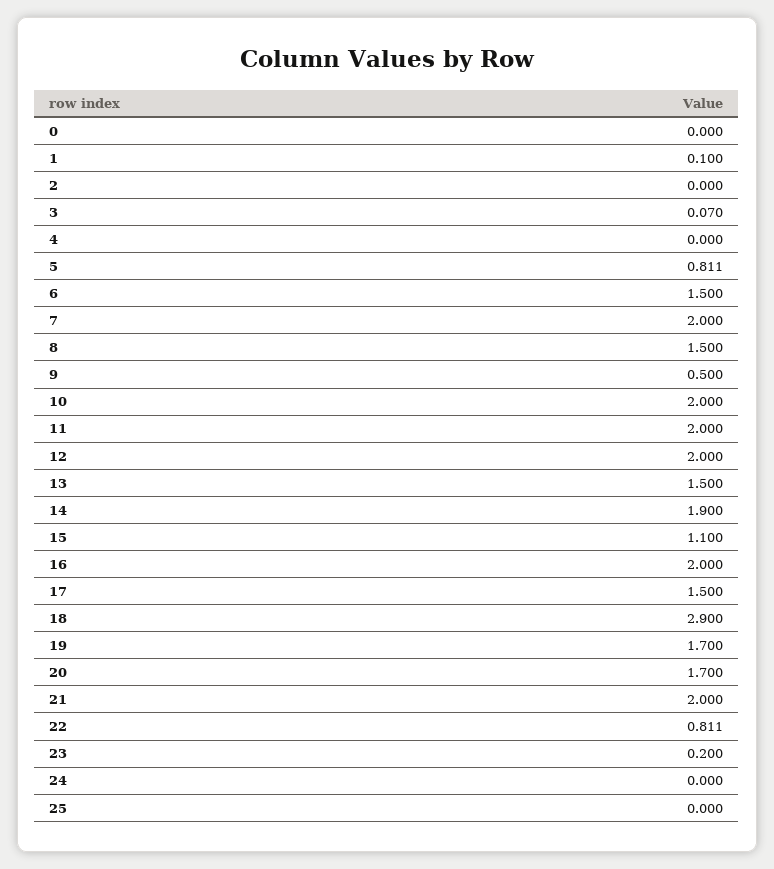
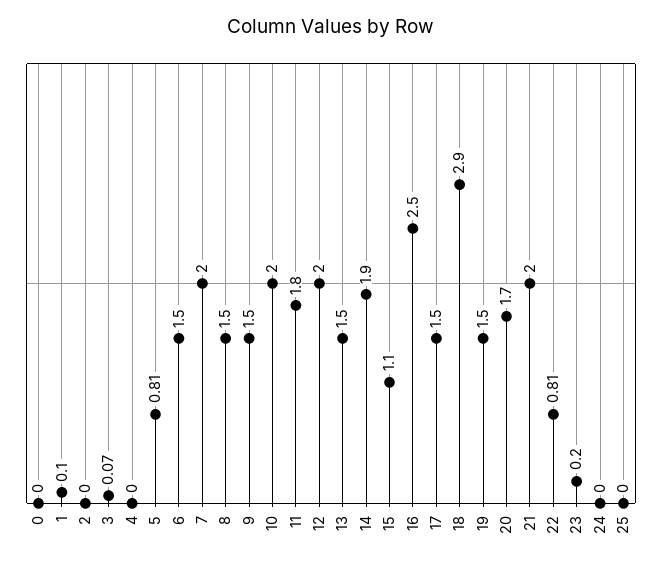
9: 0.5 -> 1.5
11: 2 -> 1.8
16: 2 -> 2.5
19: 1.7 -> 1.5

